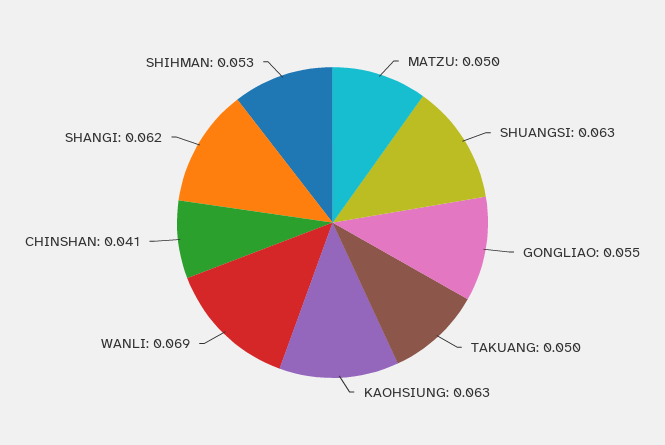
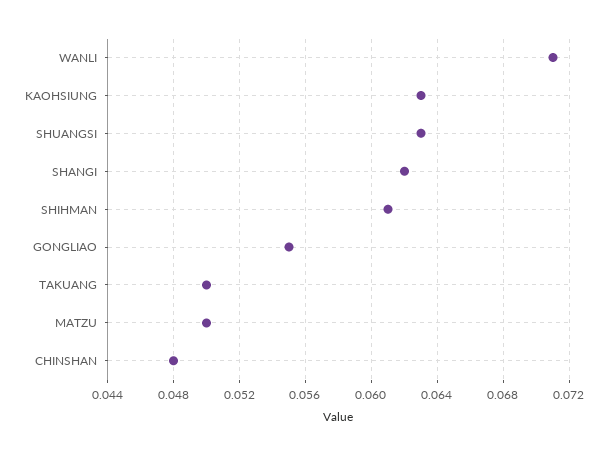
WANLI: 0.069 -> 0.071
CHINSHAN: 0.041 -> 0.048
SHIHMAN: 0.053 -> 0.061

